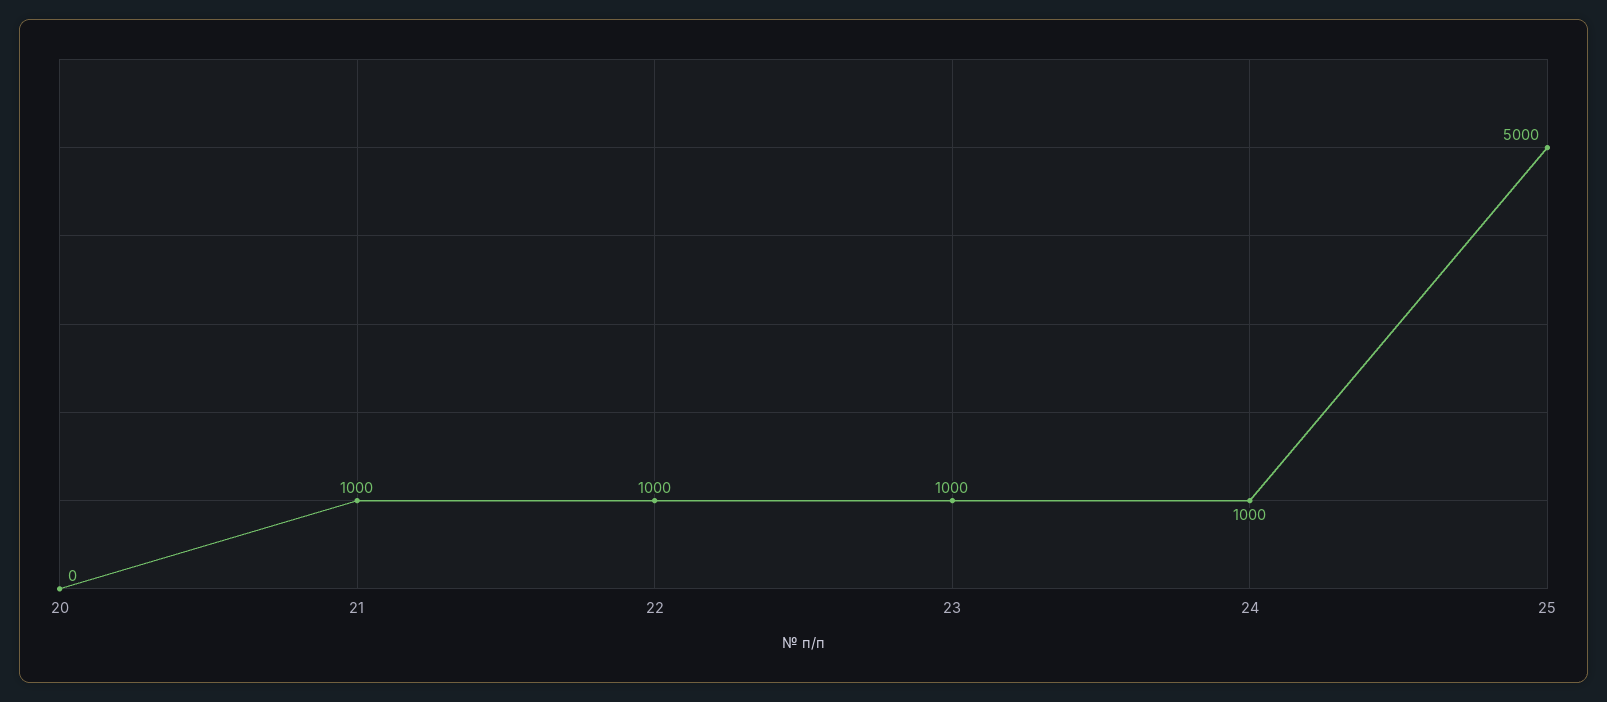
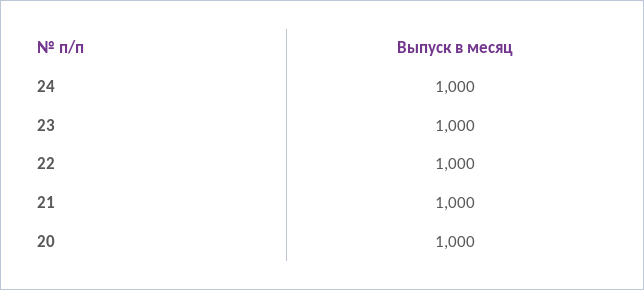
20: 0 -> 1000
25: 5000 -> none

